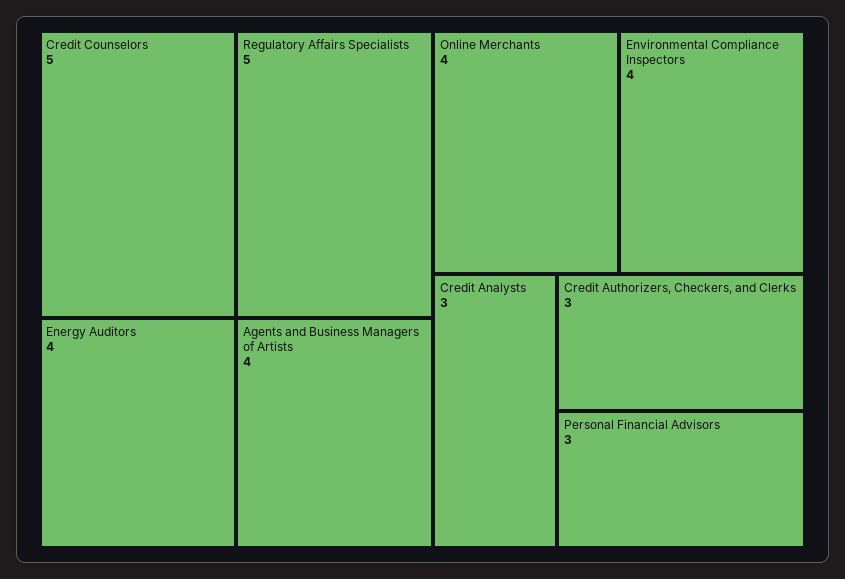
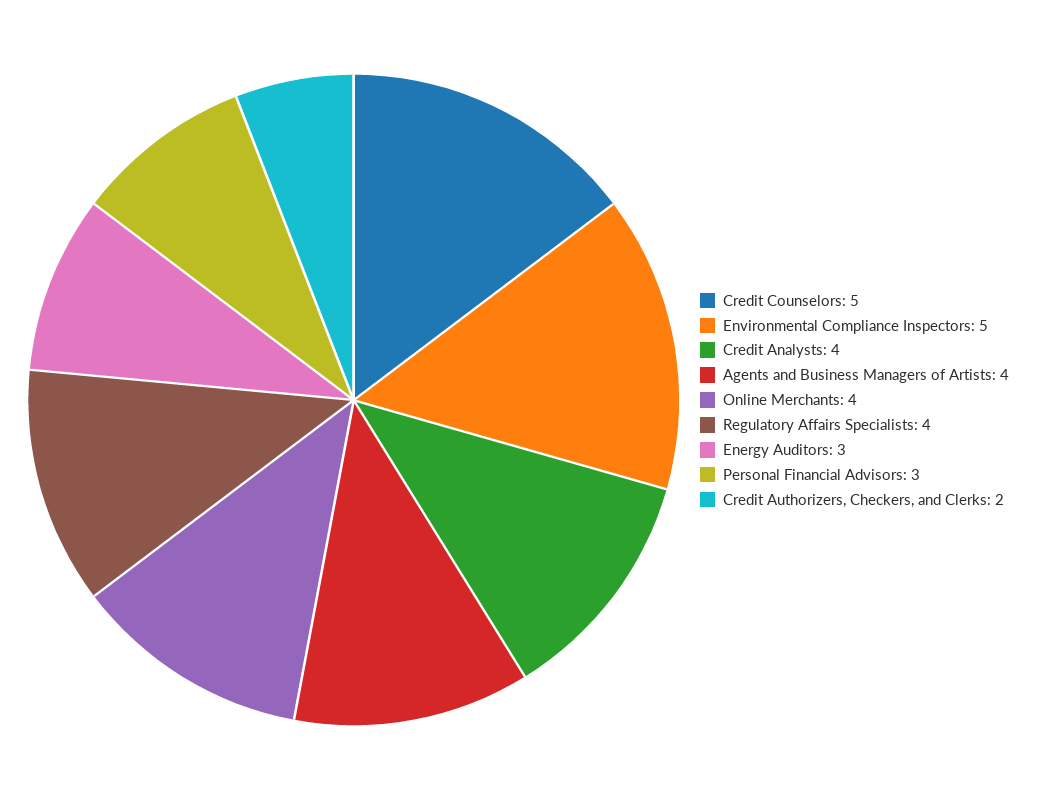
Regulatory Affairs Specialists: 5 -> 4
Energy Auditors: 4 -> 3
Environmental Compliance Inspectors: 4 -> 5
Credit Analysts: 3 -> 4
Credit Authorizers, Checkers, and Clerks: 3 -> 2

